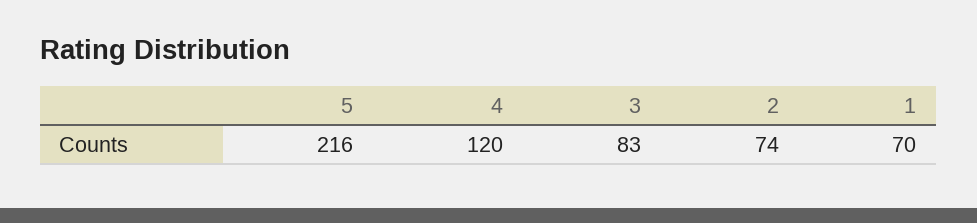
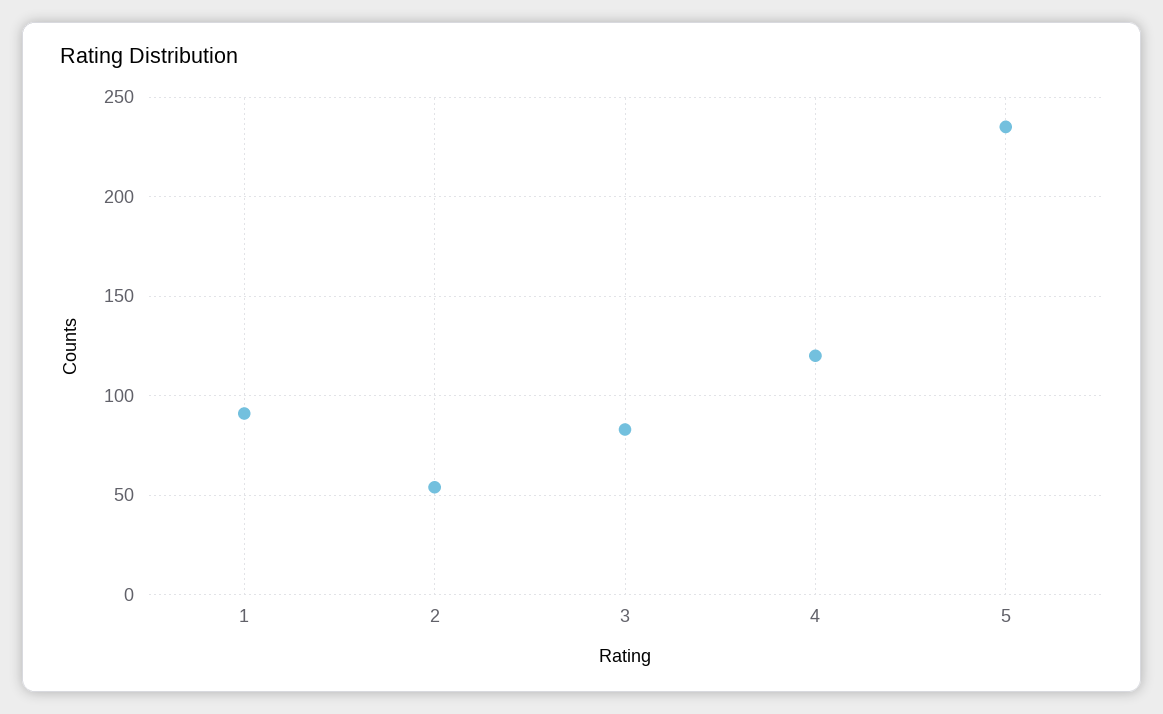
5: 216 -> 235
2: 74 -> 55
1: 70 -> 90

